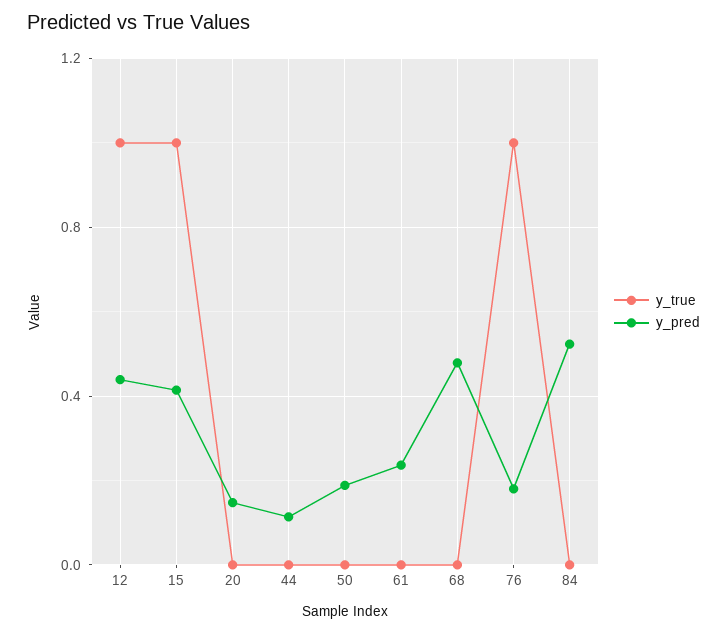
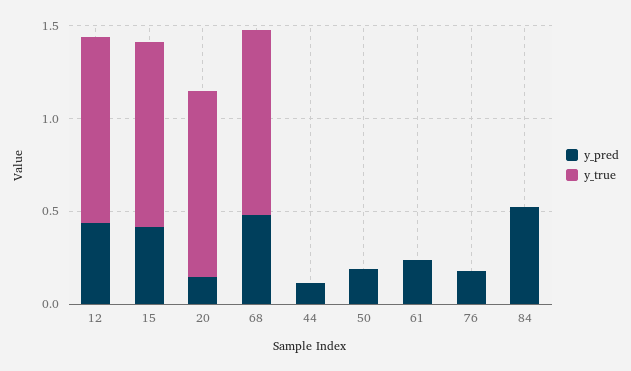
y_true, 20: 0 -> 1
y_true, 68: 0 -> 1
y_true, 76: 1 -> 0

